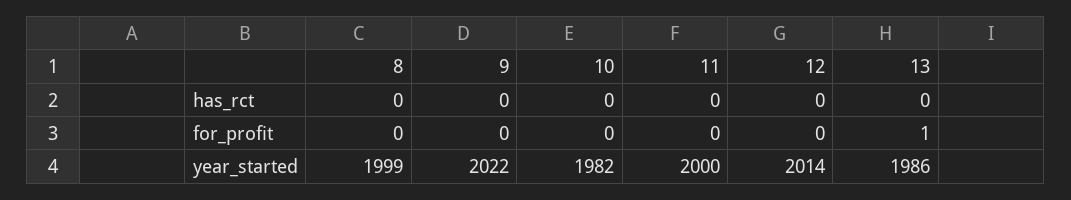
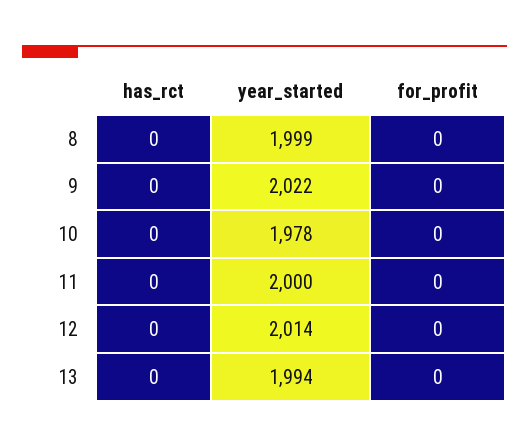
13, for_profit: 1 -> 0
10, year_started: 1982 -> 1978
13, year_started: 1986 -> 1994

